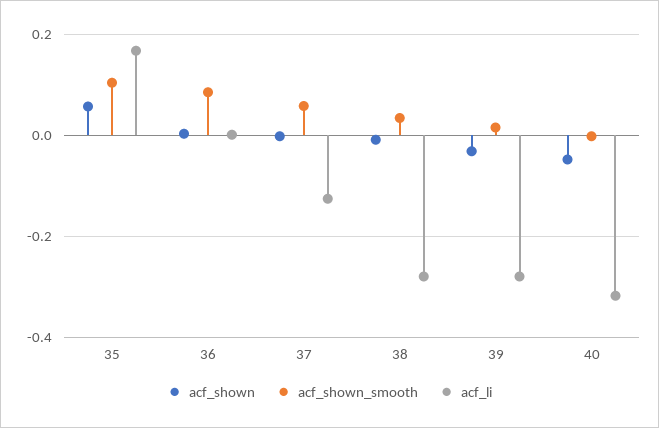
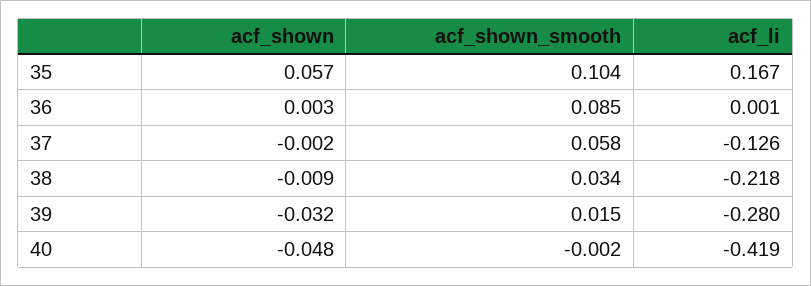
acf_li, 38: -0.28 -> -0.218
acf_li, 40: -0.32 -> -0.419

